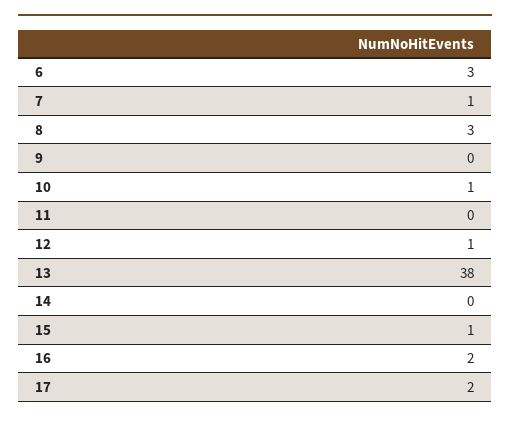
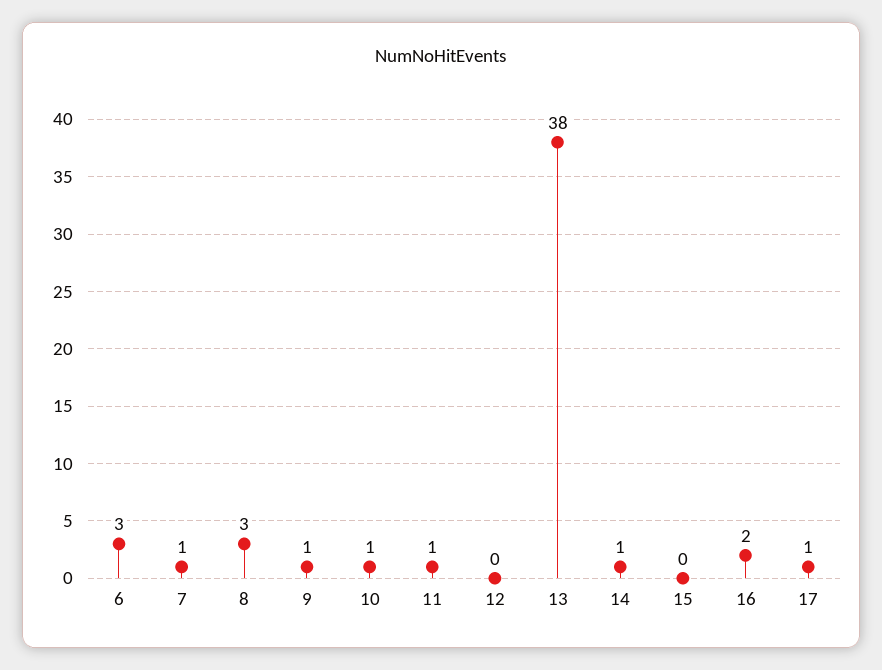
9: 0 -> 1
11: 0 -> 1
12: 1 -> 0
14: 0 -> 1
15: 1 -> 0
17: 2 -> 1

